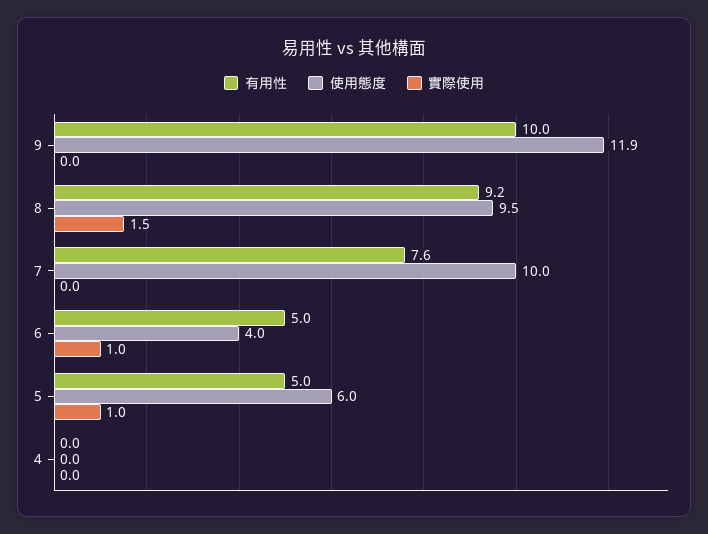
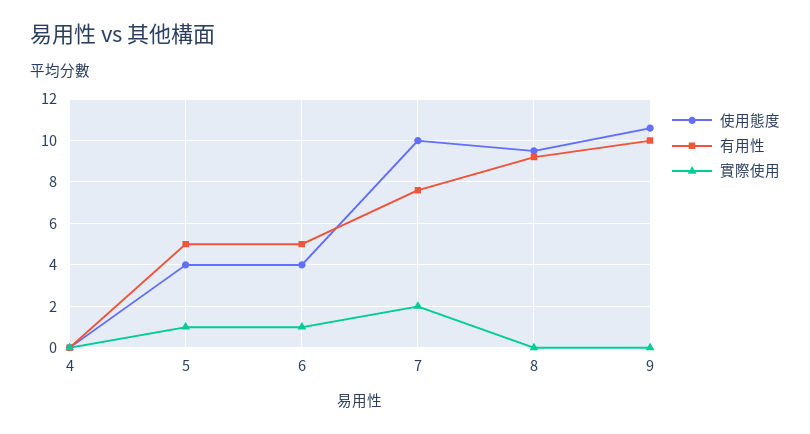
使用態度, 9: 11.9 -> 10.5
實際使用, 8: 1.5 -> 0
實際使用, 7: 0 -> 2
使用態度, 5: 6 -> 4

